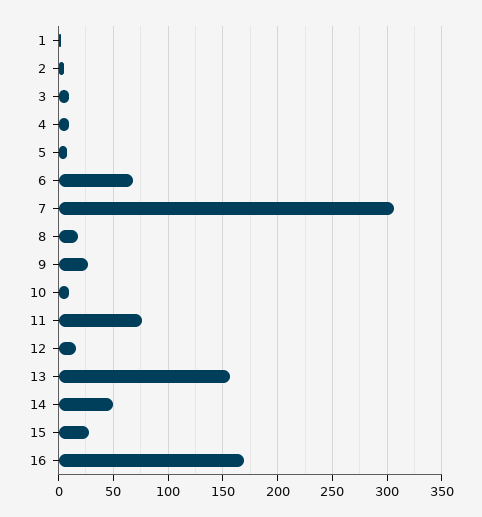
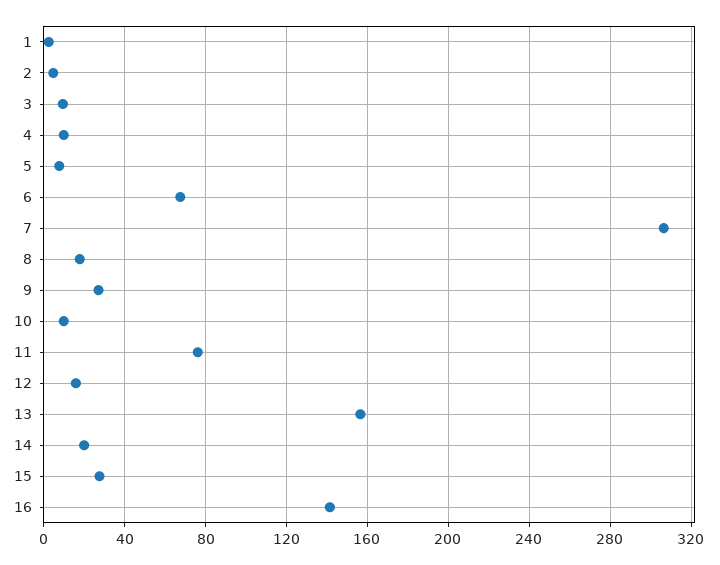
14: 50 -> 20
16: 170 -> 140

